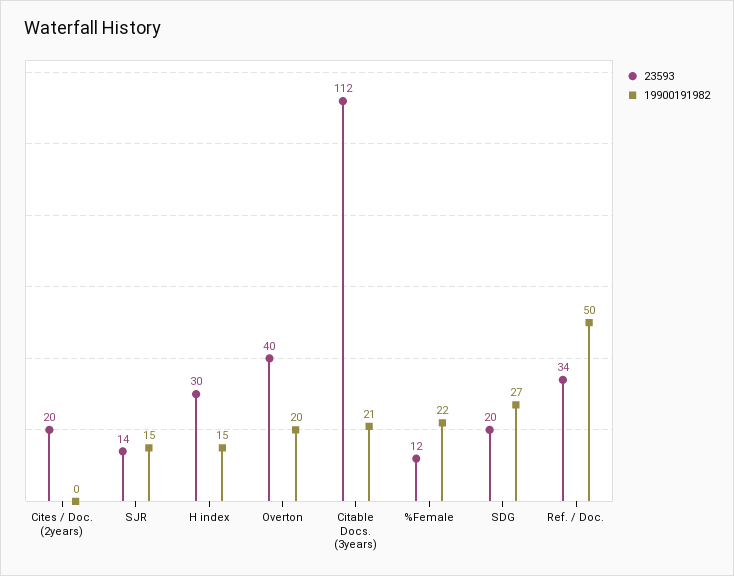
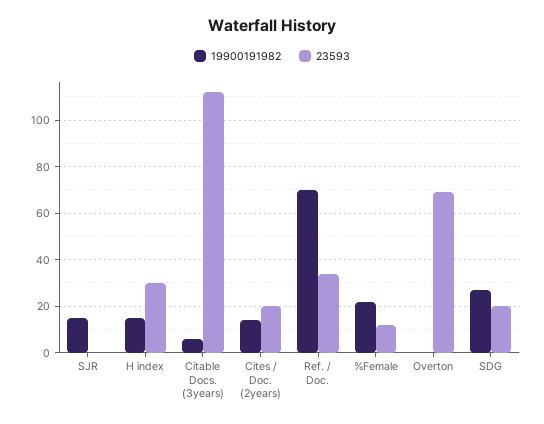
19900191982, Cites / Doc. (2years): 0 -> 15
23593, SJR: 14 -> 0
23593, Overton: 40 -> 70
19900191982, Overton: 20 -> 0
19900191982, Citable Docs. (3years): 21 -> 5
19900191982, Ref. / Doc.: 50 -> 70

